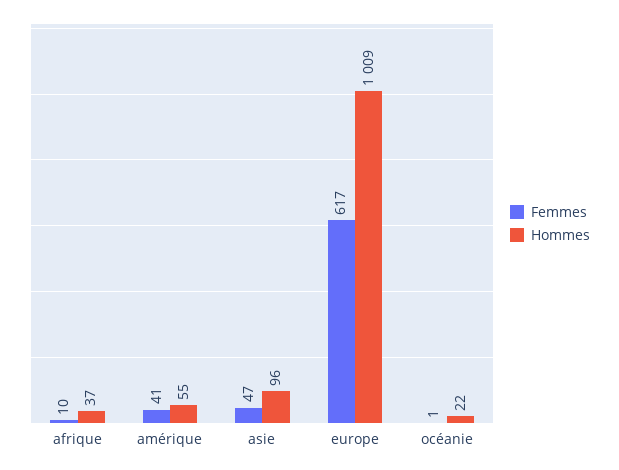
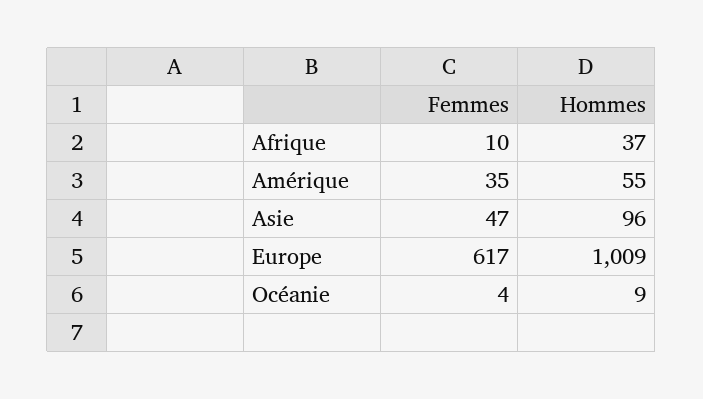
Femmes, amérique: 41 -> 35
Femmes, océanie: 1 -> 4
Hommes, océanie: 22 -> 9

